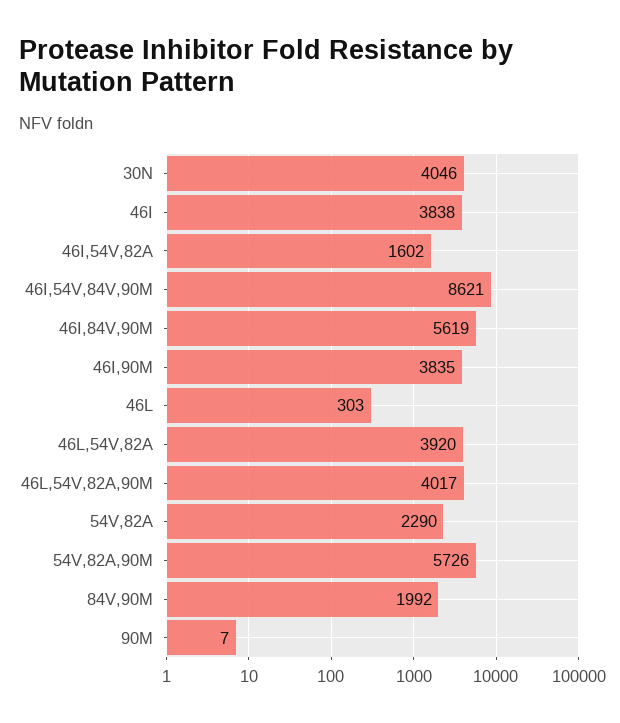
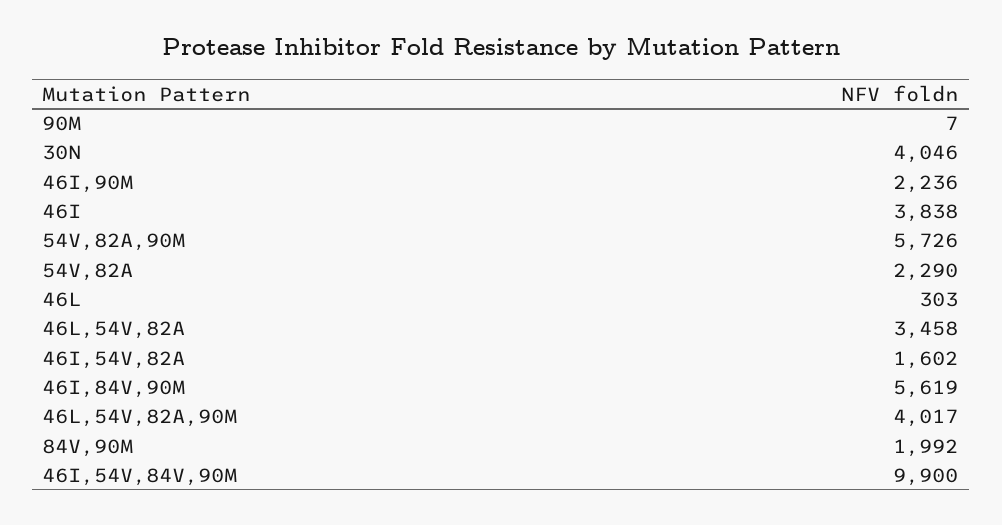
46I,54V,84V,90M: 8621 -> 9900
46I,90M: 3835 -> 2236
46L,54V,82A: 3920 -> 3458

